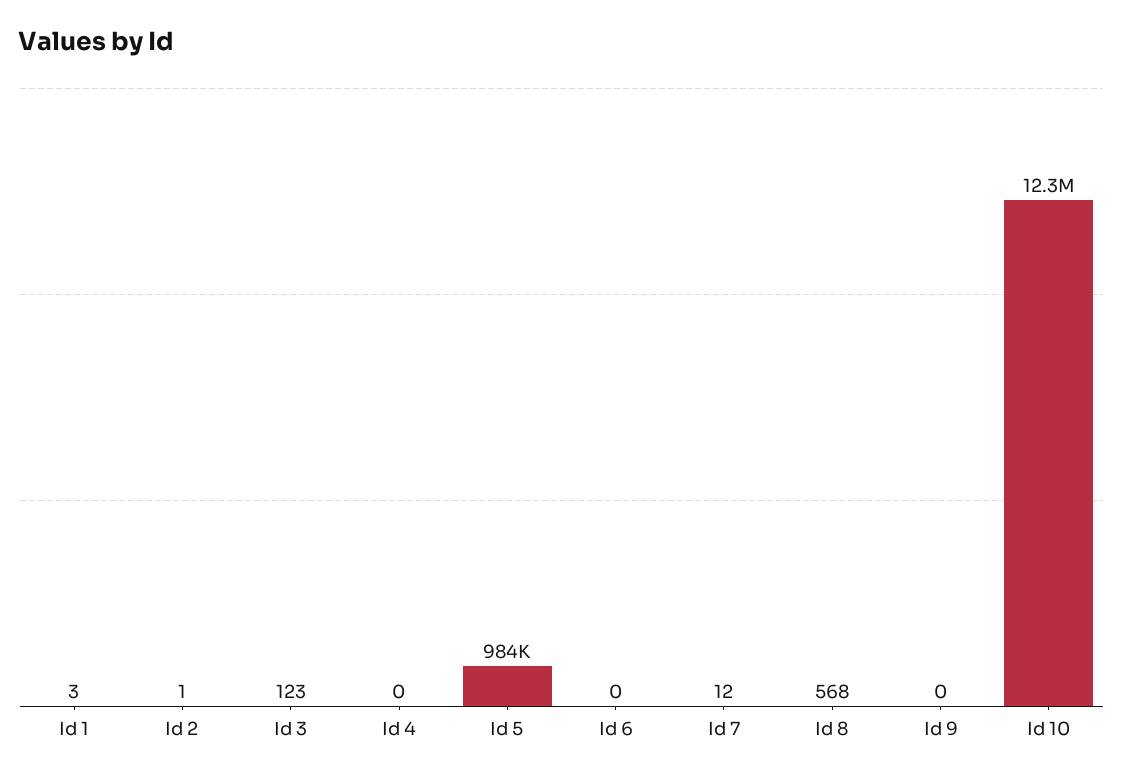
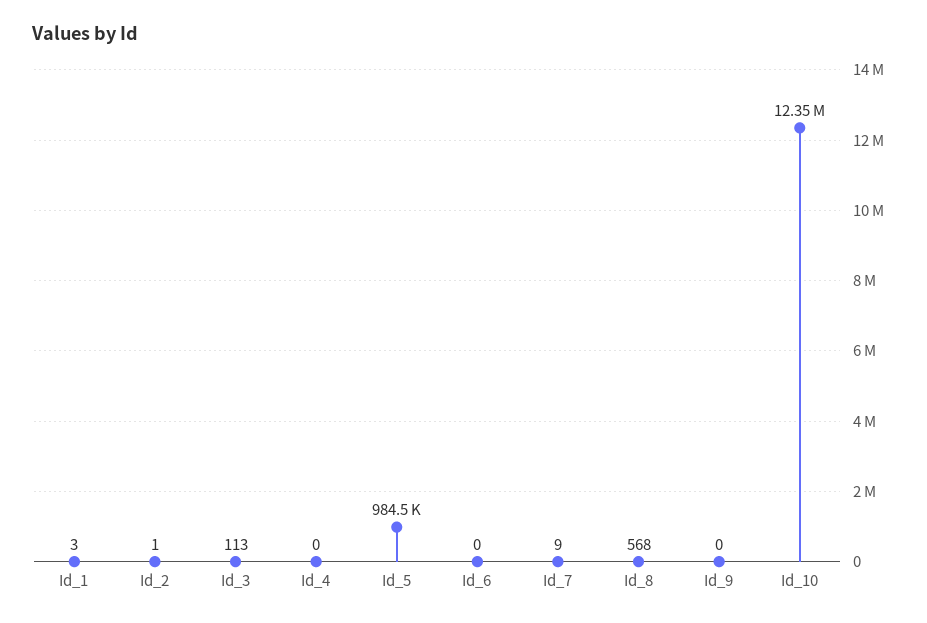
Id 3: 123 -> 113
Id 7: 12 -> 9

